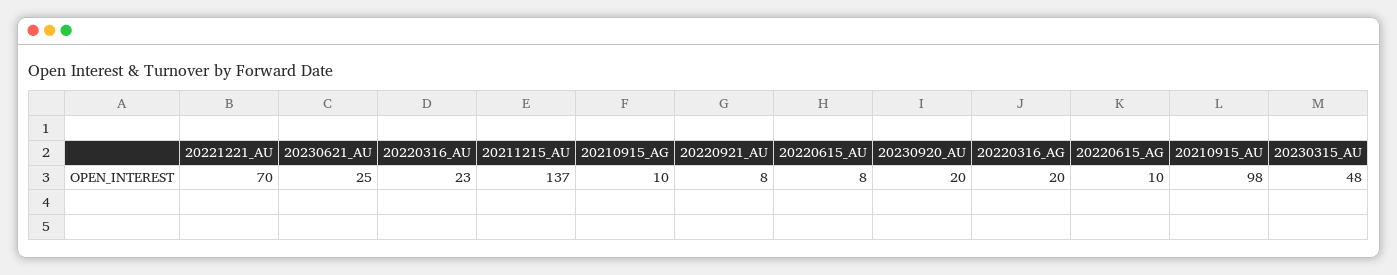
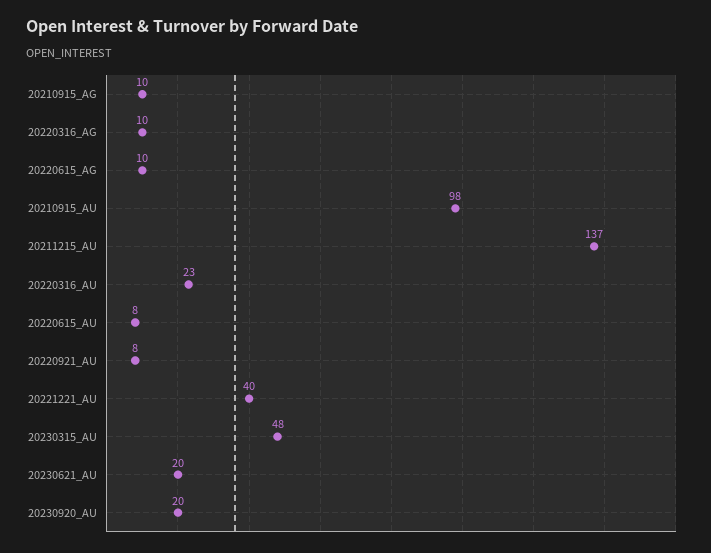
20221221_AU: 70 -> 40
20230621_AU: 25 -> 20
20220316_AG: 20 -> 10

